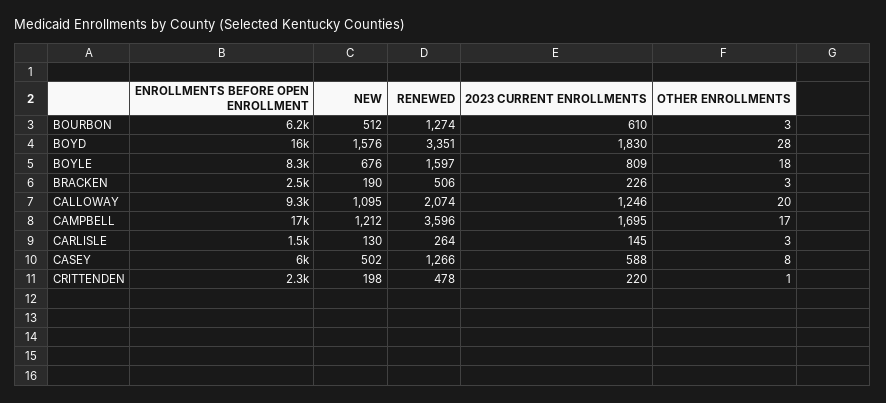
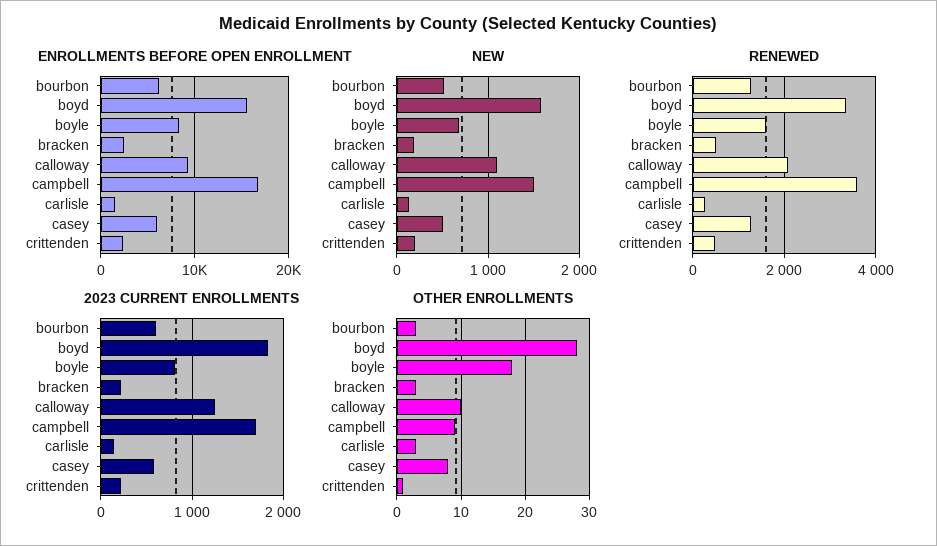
OTHER ENROLLMENTS, CALLOWAY: 20 -> 10
NEW, CAMPBELL: 1212 -> 1500
OTHER ENROLLMENTS, CAMPBELL: 17 -> 9

